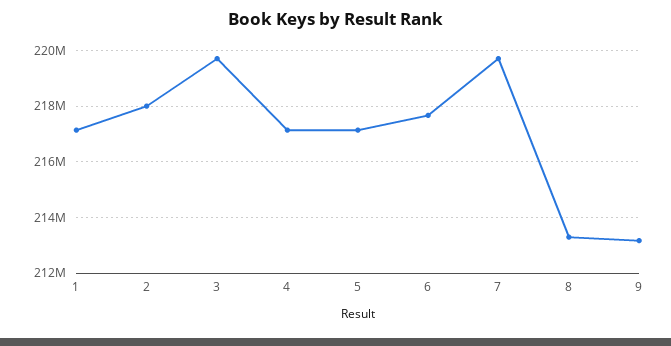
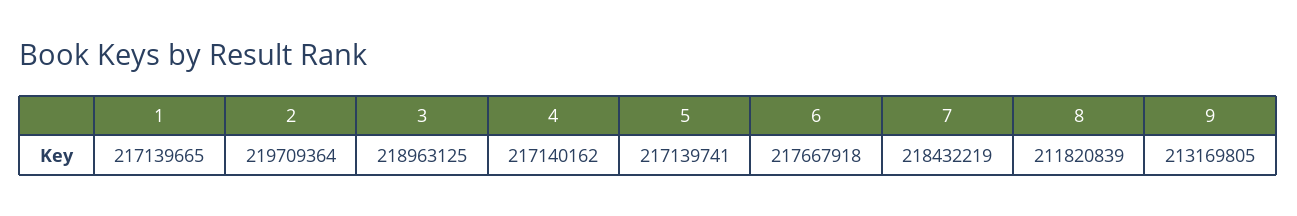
2: 218000000 -> 219709364
3: 219750000 -> 218963125
7: 219750000 -> 218432219
8: 213250000 -> 211820839

